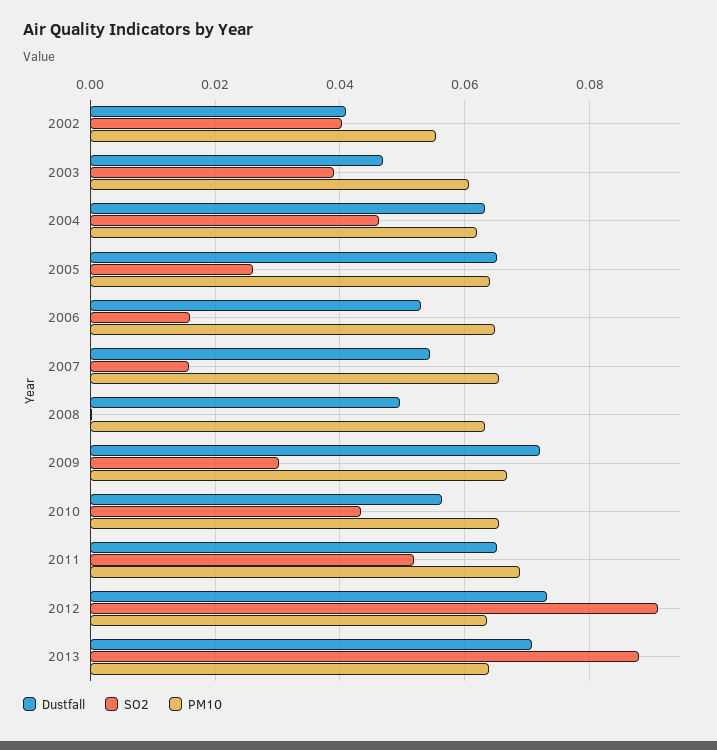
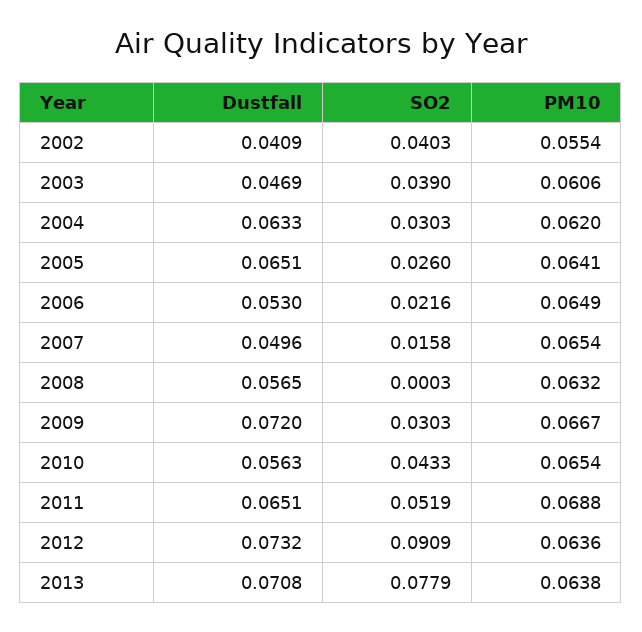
SO2, 2004: 0.046 -> 0.0303
SO2, 2006: 0.016 -> 0.0216
Dustfall, 2007: 0.054 -> 0.0496
Dustfall, 2008: 0.05 -> 0.0565
SO2, 2013: 0.088 -> 0.0779

